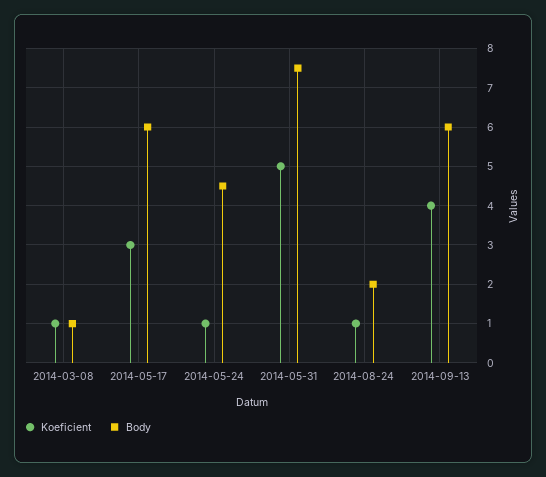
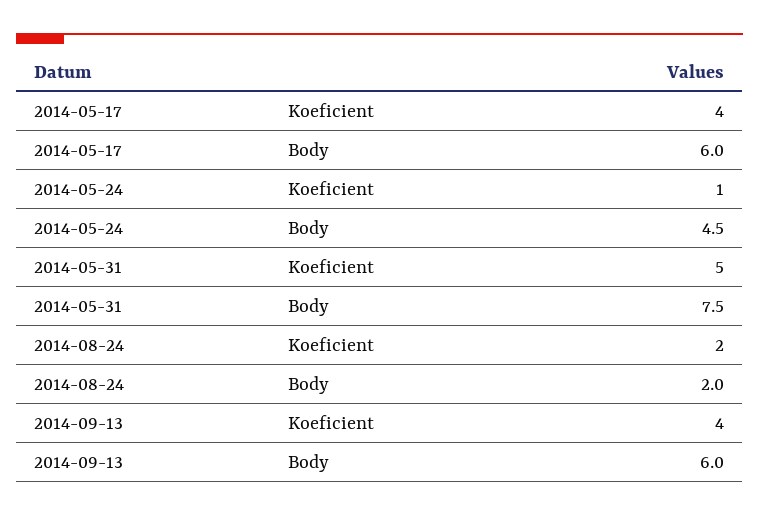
Koeficient, 2014-03-08: 1 -> none
Body, 2014-03-08: 1 -> none
Koeficient, 2014-05-17: 3 -> 4
Koeficient, 2014-08-24: 1 -> 2

